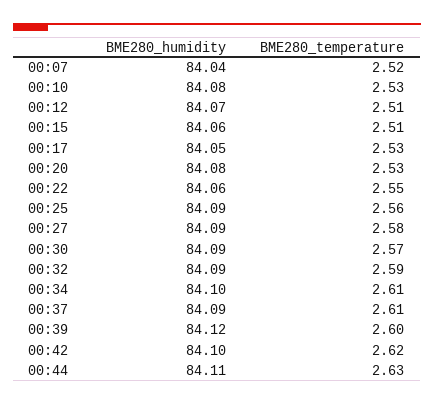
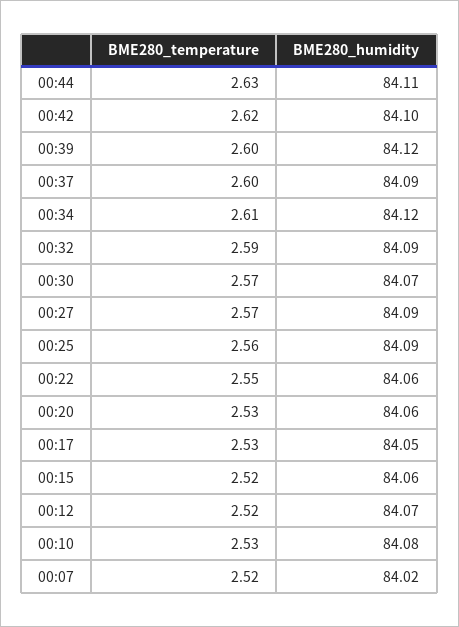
BME280_humidity, 00:07: 84.04 -> 84.02
BME280_temperature, 00:12: 2.51 -> 2.52
BME280_temperature, 00:15: 2.51 -> 2.52
BME280_humidity, 00:20: 84.08 -> 84.06
BME280_temperature, 00:27: 2.58 -> 2.57
BME280_humidity, 00:30: 84.09 -> 84.07
BME280_humidity, 00:34: 84.1 -> 84.12
BME280_temperature, 00:37: 2.61 -> 2.6

